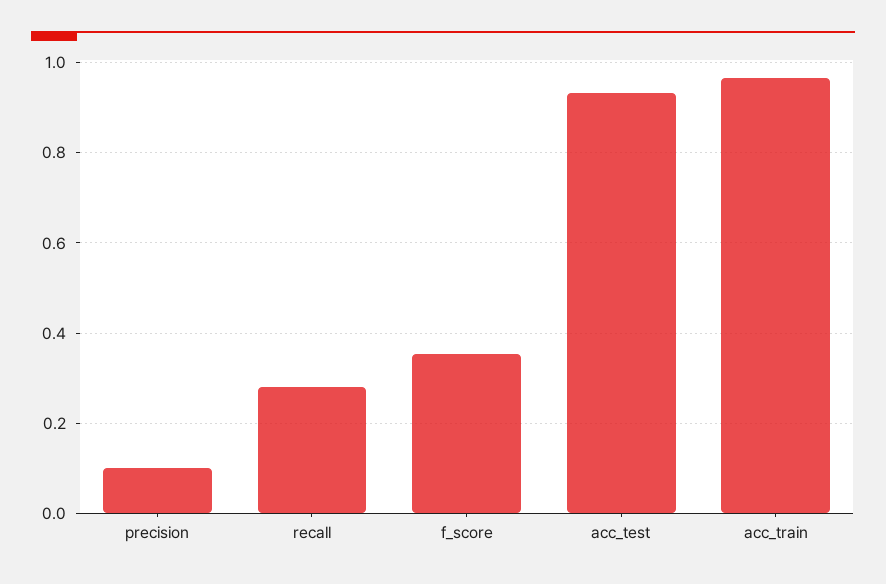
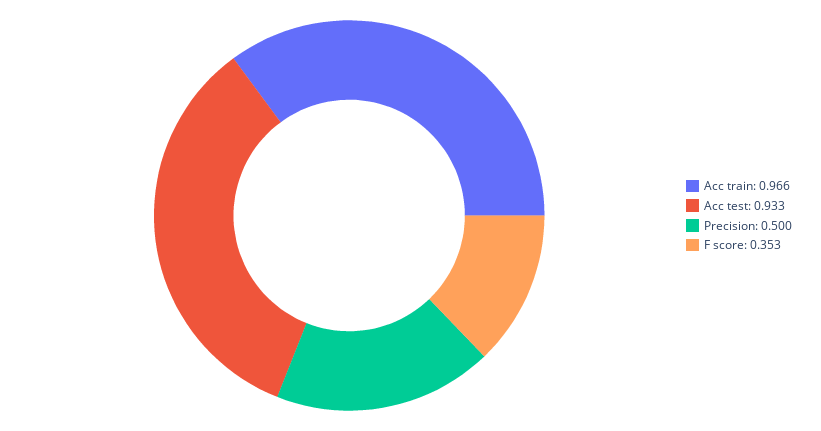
precision: 0.1 -> 0.5
recall: 0.28 -> none

